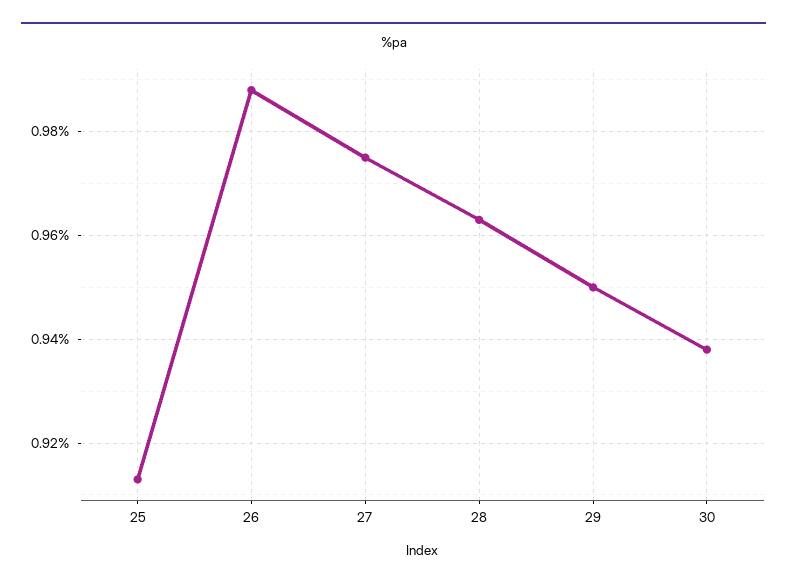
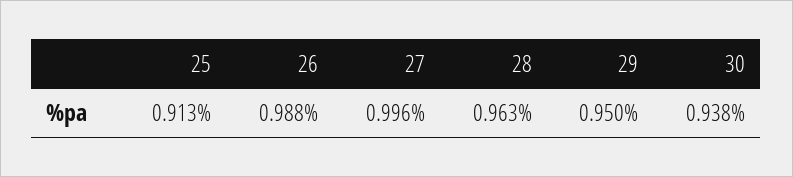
27: 0.975 -> 0.996

